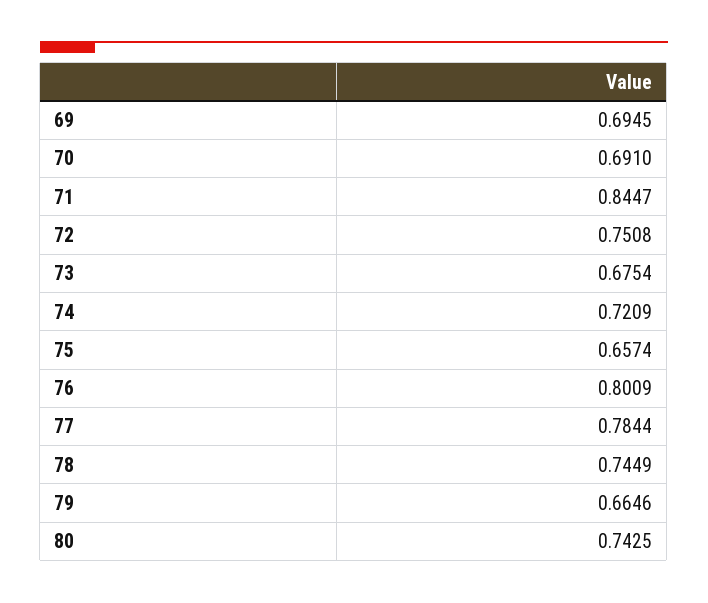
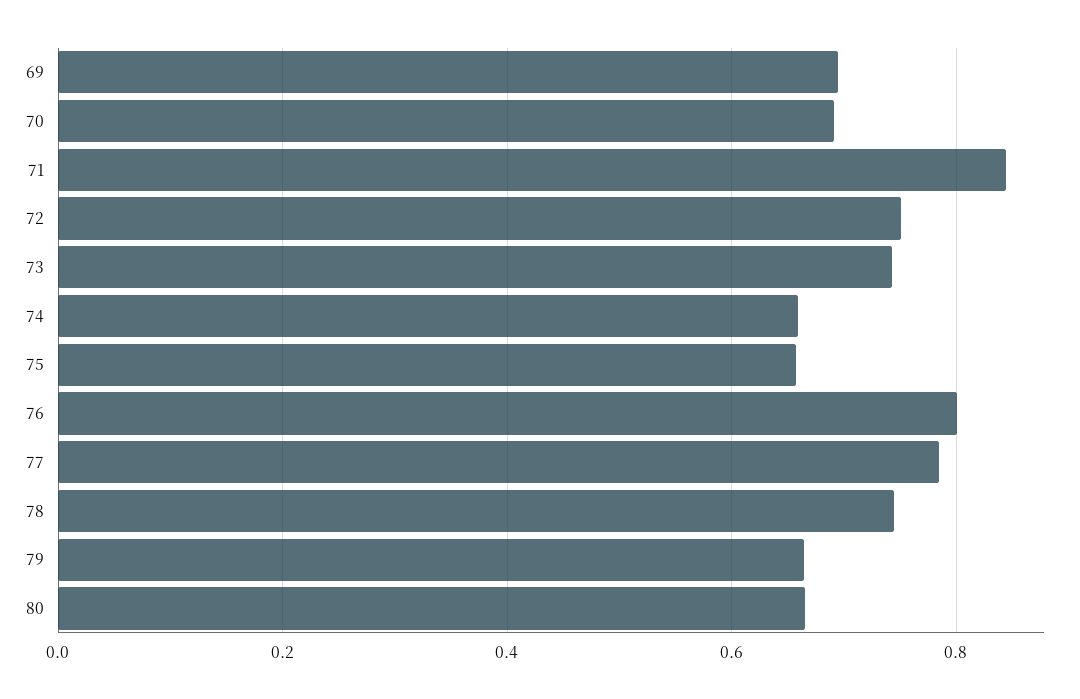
73: 0.6754 -> 0.74
74: 0.7209 -> 0.66
80: 0.7425 -> 0.66

